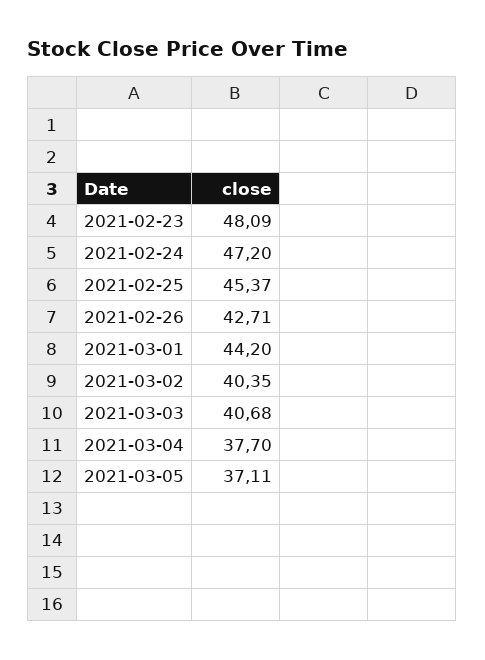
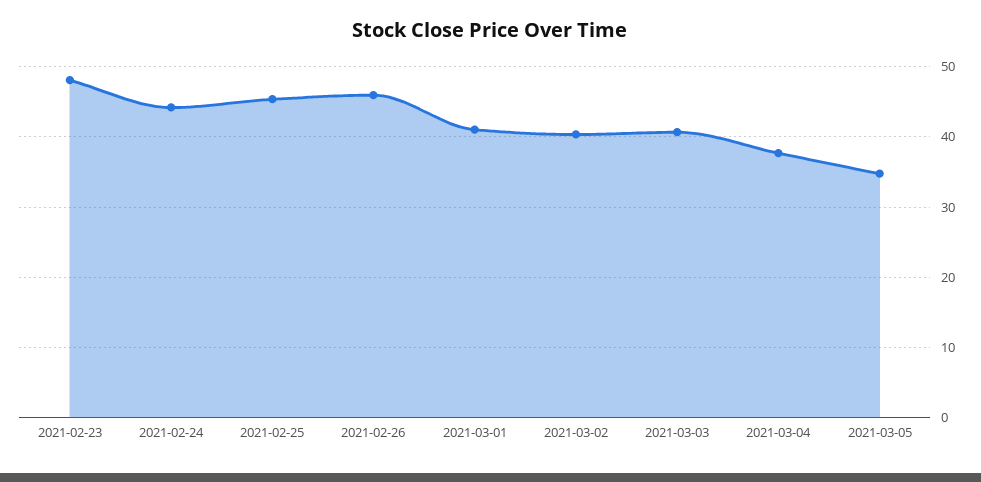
2021-02-24: 47.2 -> 44
2021-02-26: 42.71 -> 46
2021-03-01: 44.2 -> 41
2021-03-05: 37.11 -> 35

